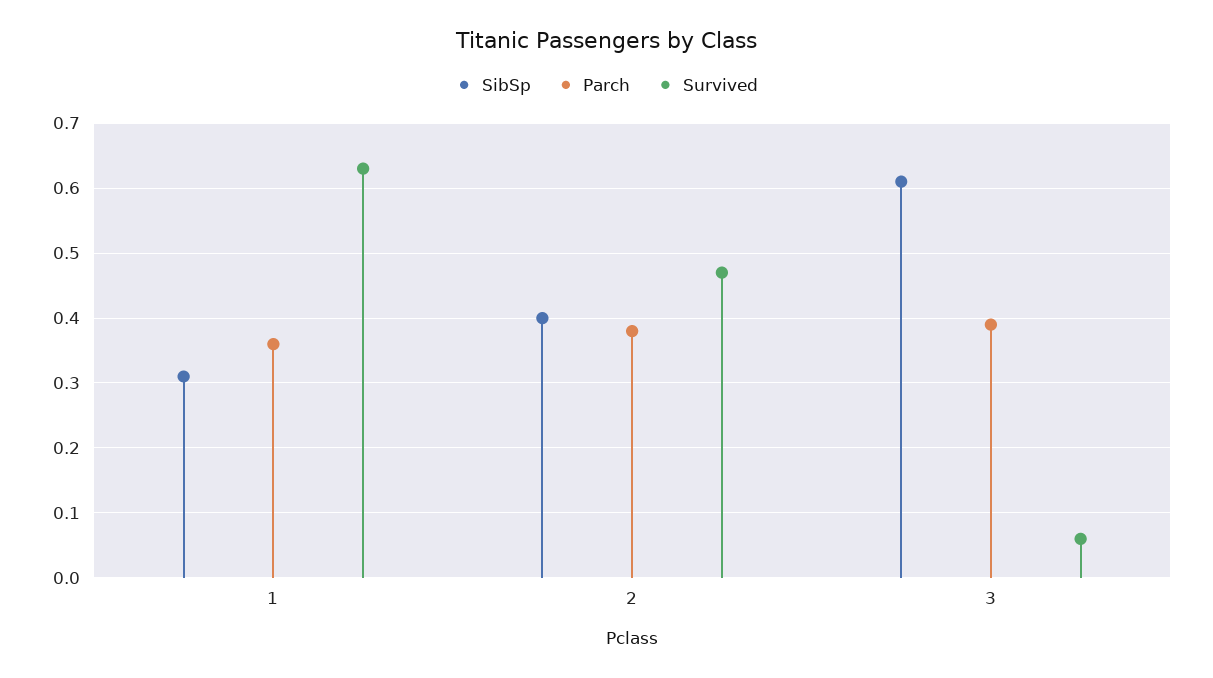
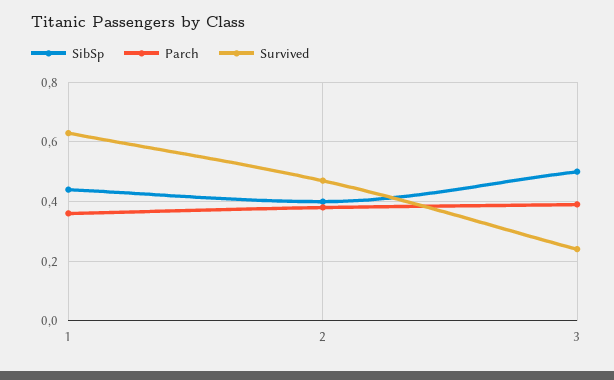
SibSp, 1: 0.31 -> 0.45
SibSp, 3: 0.61 -> 0.5
Survived, 3: 0.06 -> 0.25

